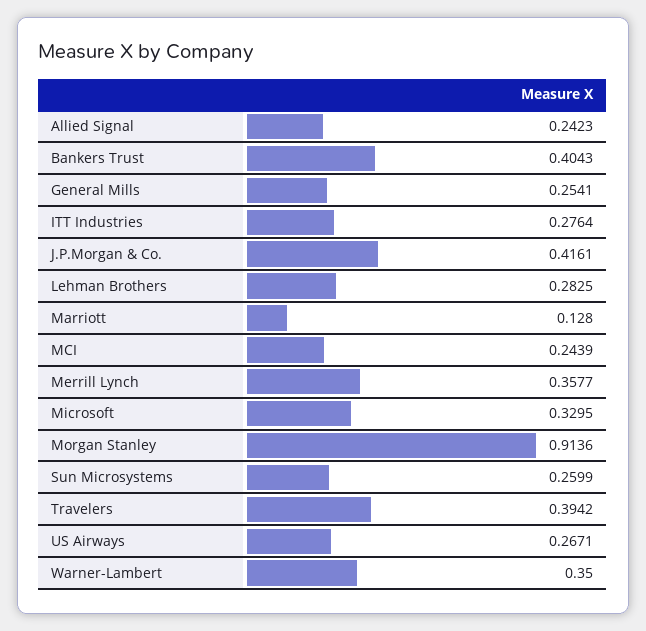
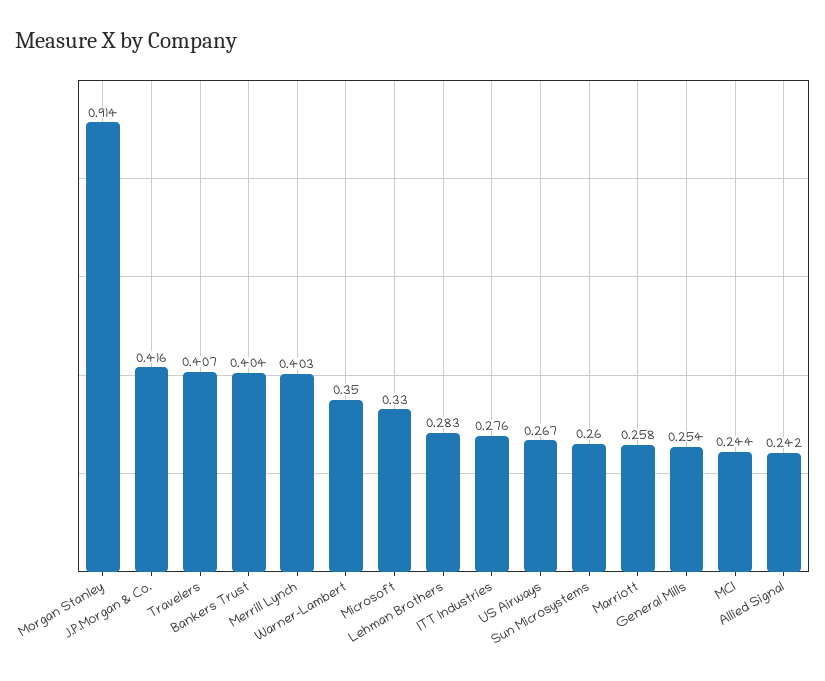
Marriott: 0.128 -> 0.258
Merrill Lynch: 0.3577 -> 0.403
Travelers: 0.3942 -> 0.407

